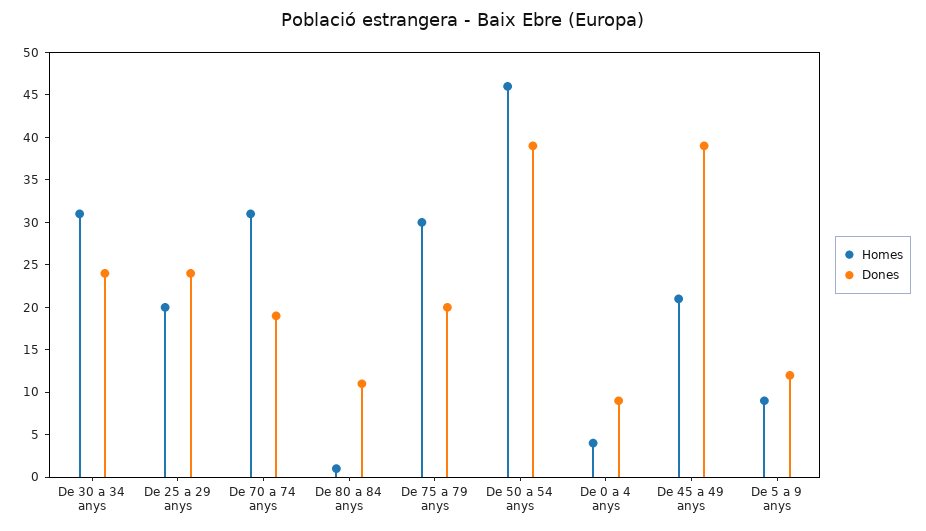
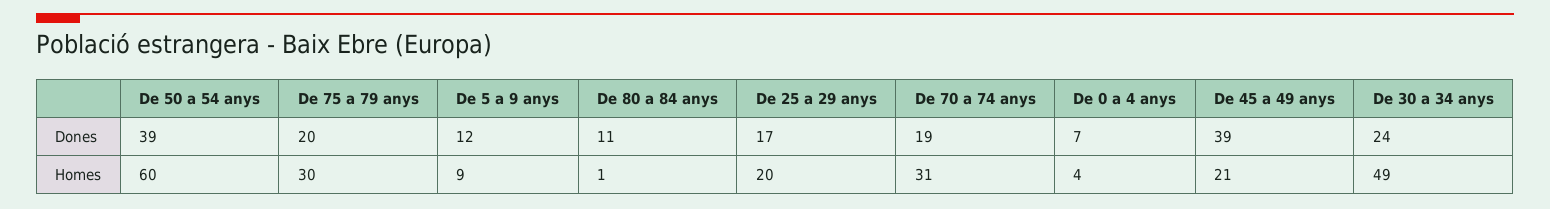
Homes, De 30 a 34 anys: 31 -> 49
Dones, De 25 a 29 anys: 24 -> 17
Homes, De 50 a 54 anys: 46 -> 60
Dones, De 0 a 4 anys: 9 -> 7

